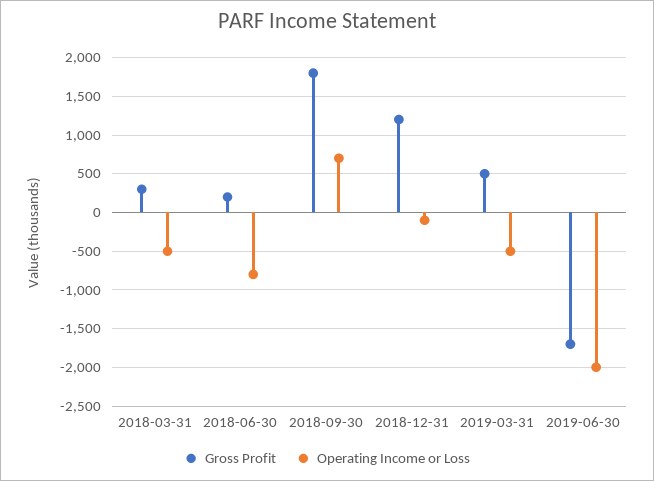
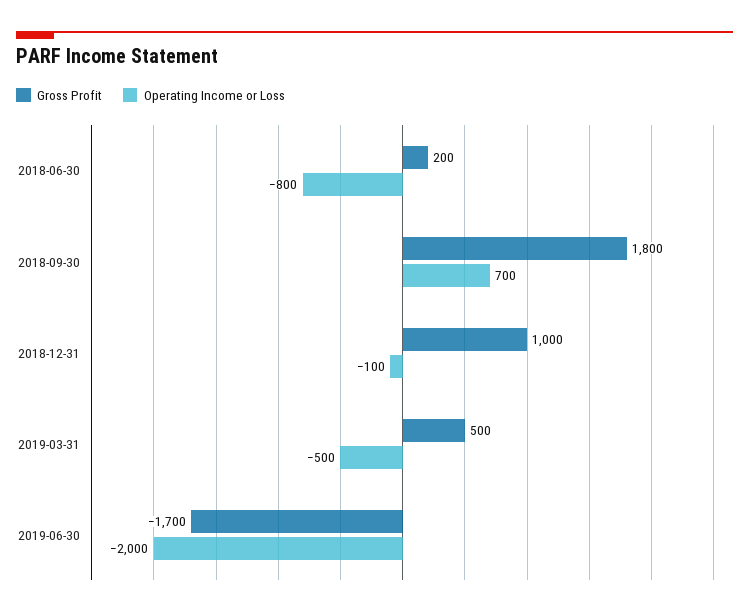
Gross Profit, 2018-03-31: 300 -> none
Operating Income or Loss, 2018-03-31: -500 -> none
Gross Profit, 2018-12-31: 1200 -> 1000

